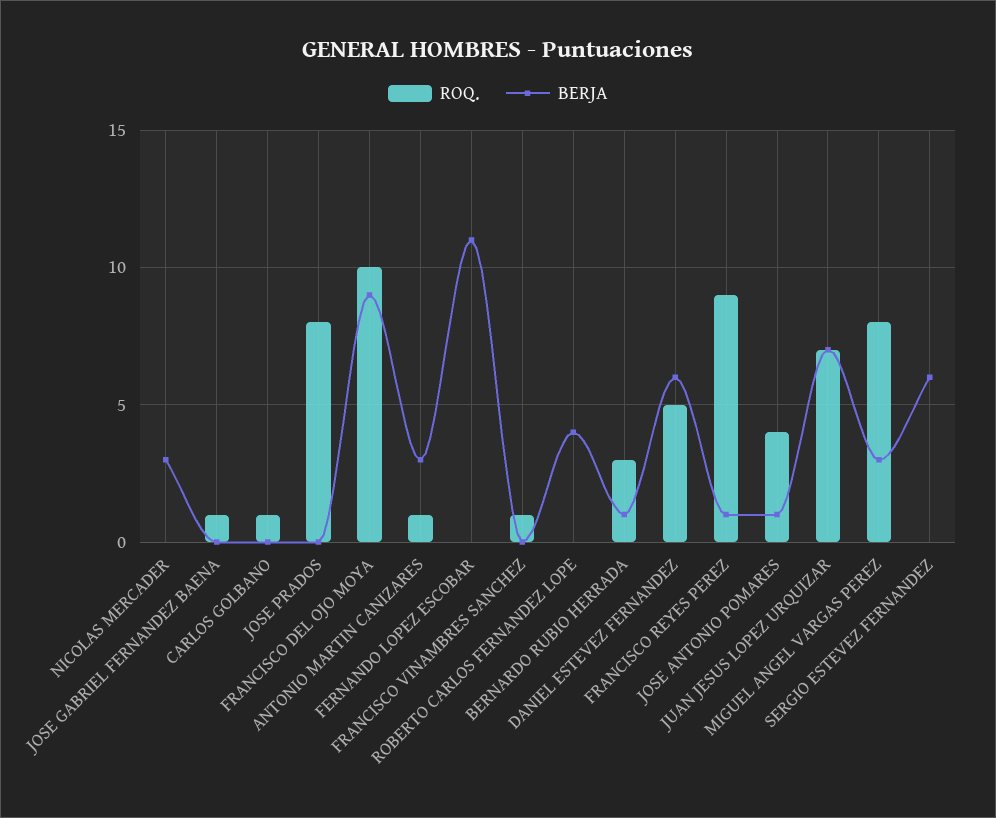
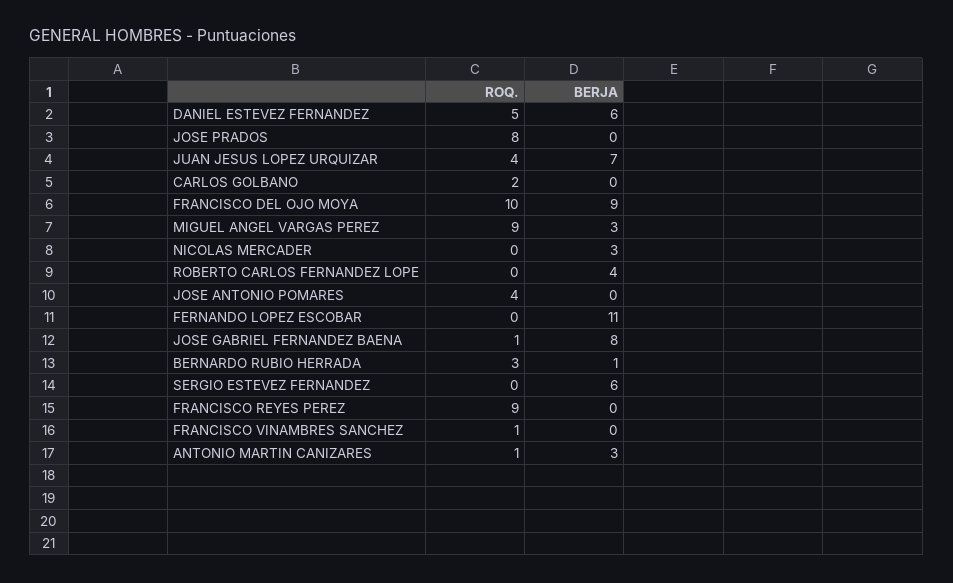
BERJA, JOSE GABRIEL FERNANDEZ BAENA: 0 -> 8
ROQ., CARLOS GOLBANO: 1 -> 2
BERJA, FRANCISCO REYES PEREZ: 1 -> 0
BERJA, JOSE ANTONIO POMARES: 1 -> 0
ROQ., JUAN JESUS LOPEZ URQUIZAR: 7 -> 4
ROQ., MIGUEL ANGEL VARGAS PEREZ: 8 -> 9

